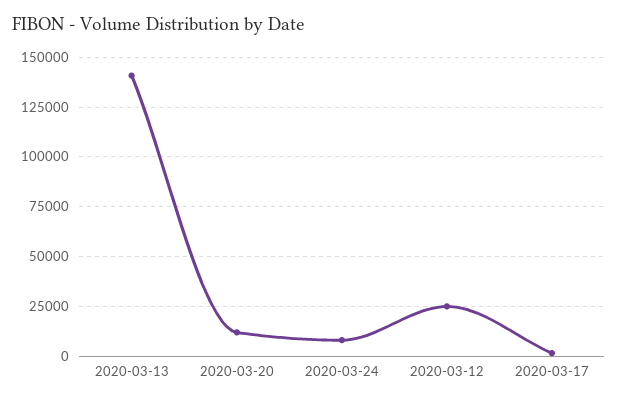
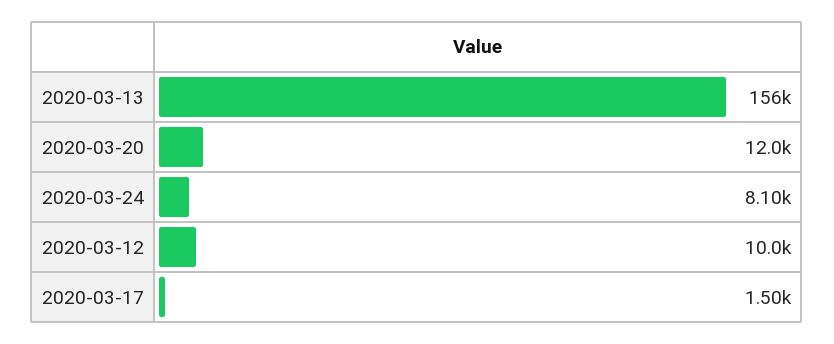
2020-03-13: 140000 -> 156000
2020-03-12: 25000 -> 10000

